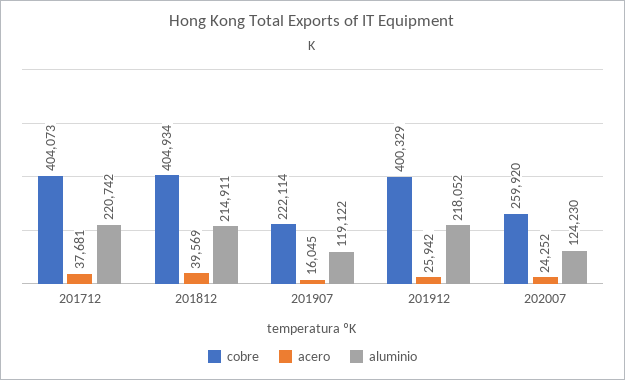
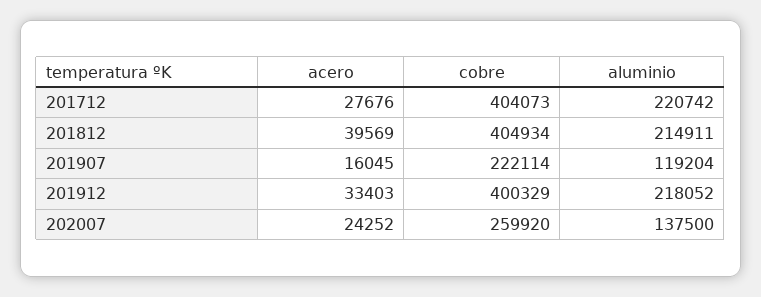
acero, 201712: 37681 -> 27676
aluminio, 201907: 119122 -> 119204
acero, 201912: 25942 -> 33403
aluminio, 202007: 124230 -> 137500

